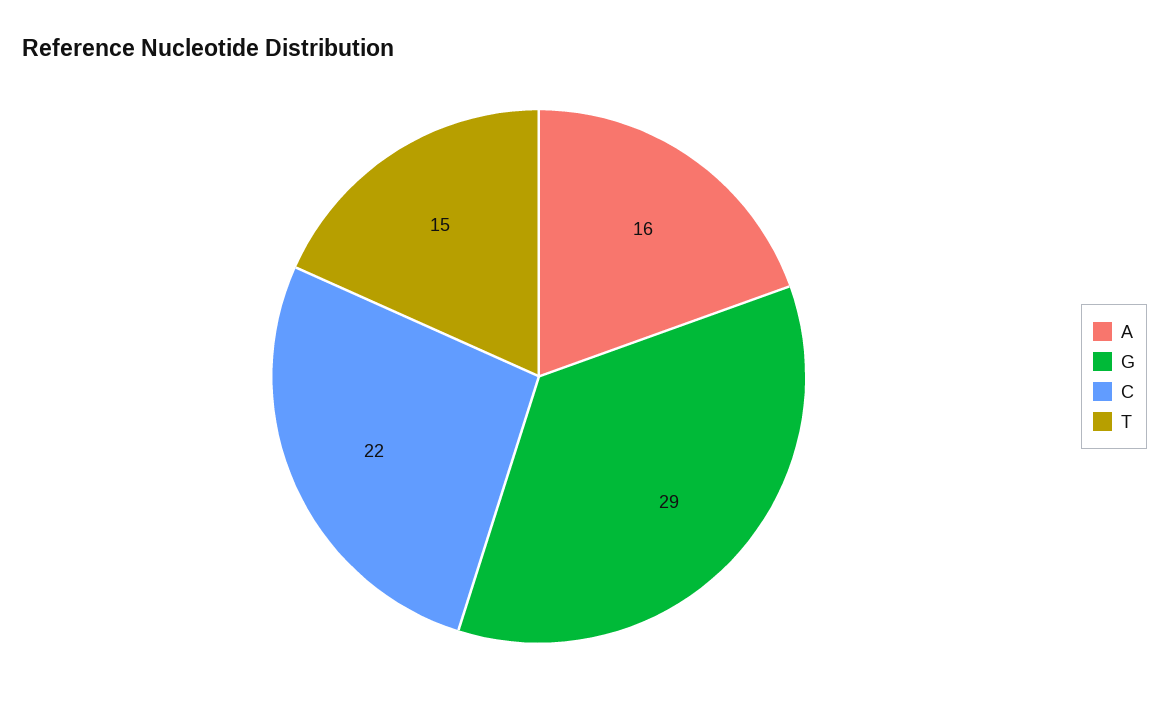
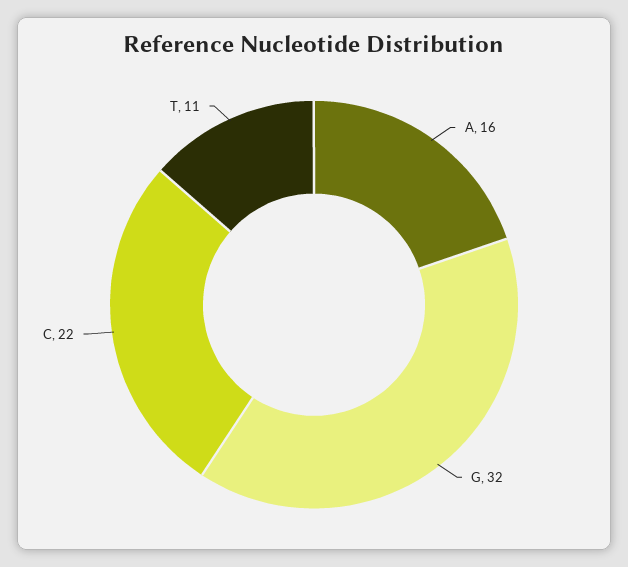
G: 29 -> 32
T: 15 -> 11

